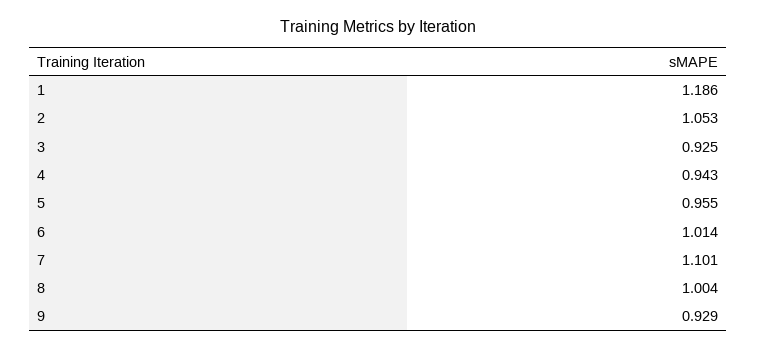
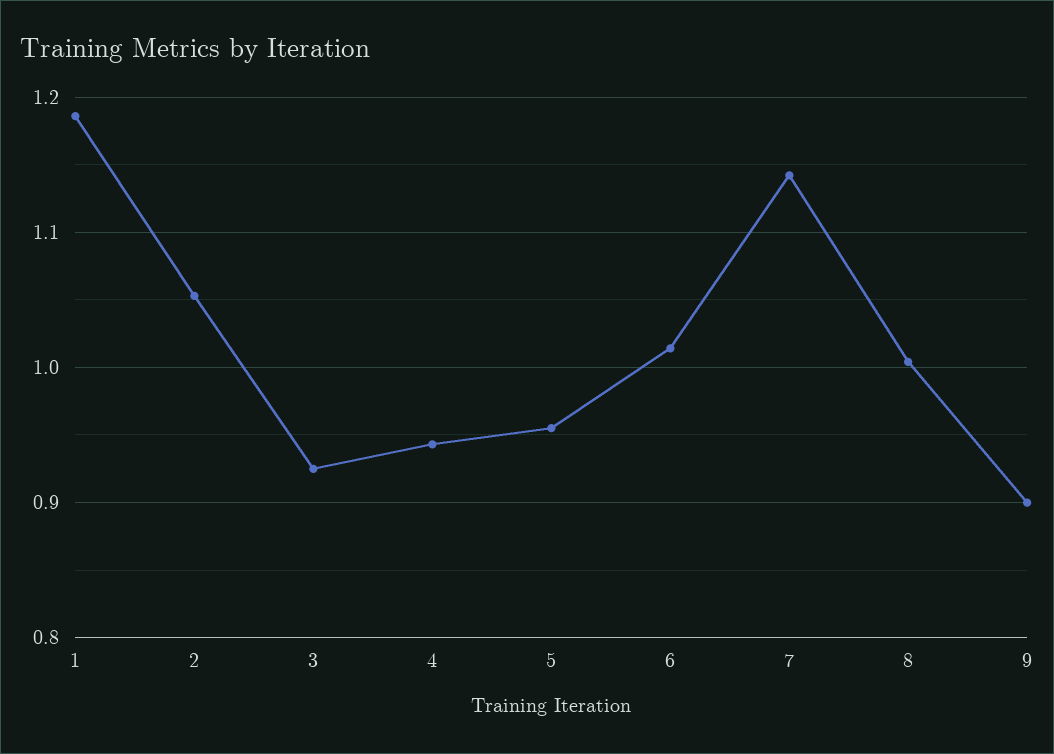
7: 1.101 -> 1.14
9: 0.929 -> 0.9

